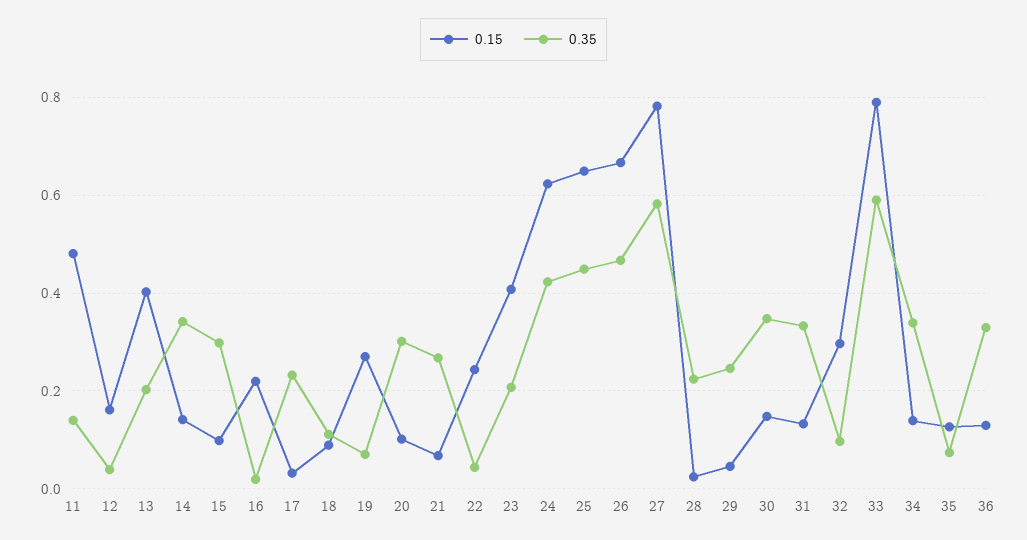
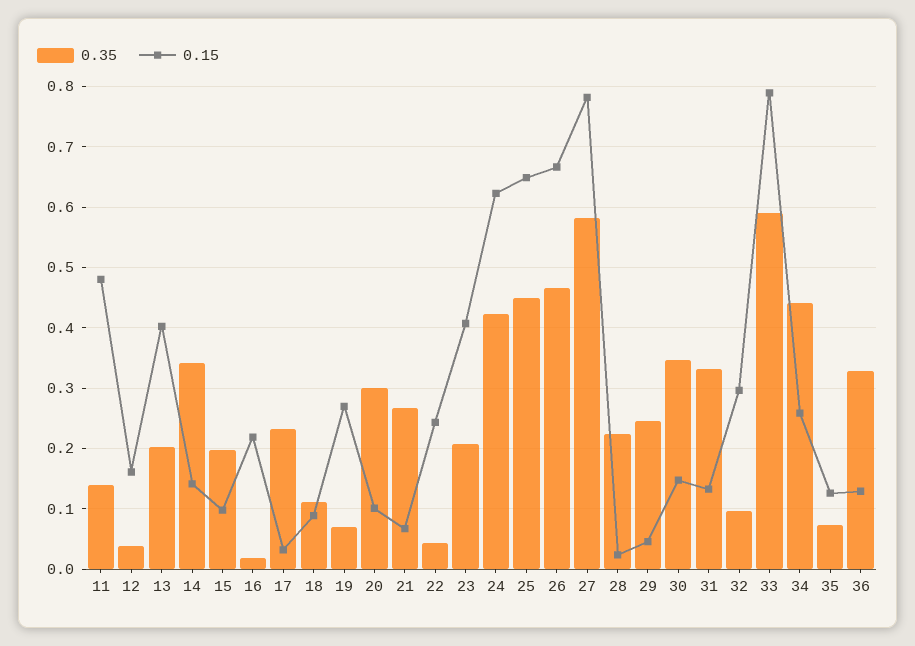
0.35, 15: 0.3 -> 0.2
0.15, 34: 0.14 -> 0.26
0.35, 34: 0.34 -> 0.44

